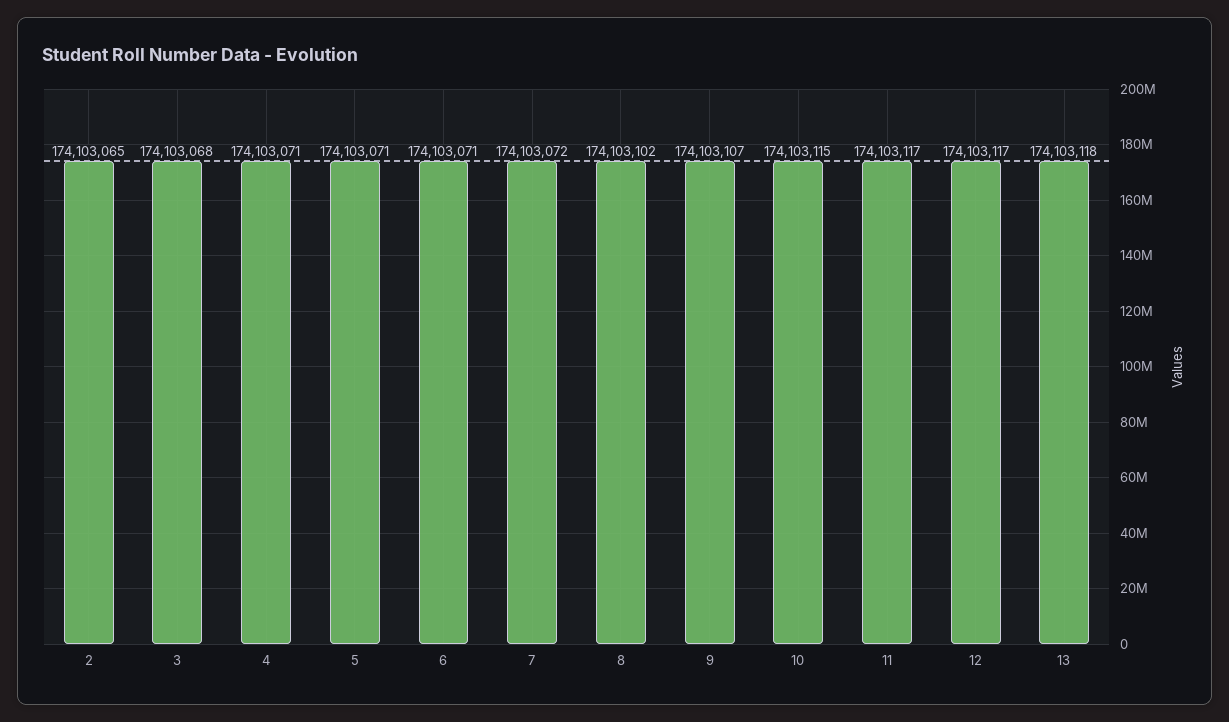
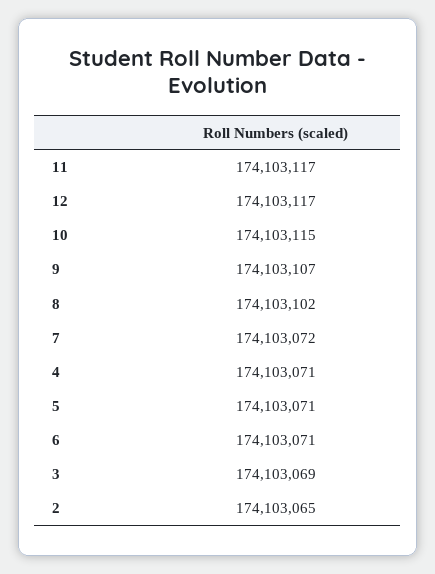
3: 174103068 -> 174103069
13: 174103118 -> none

